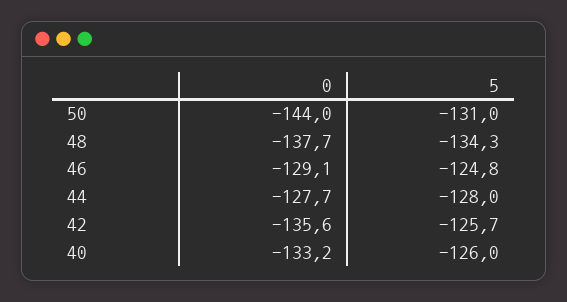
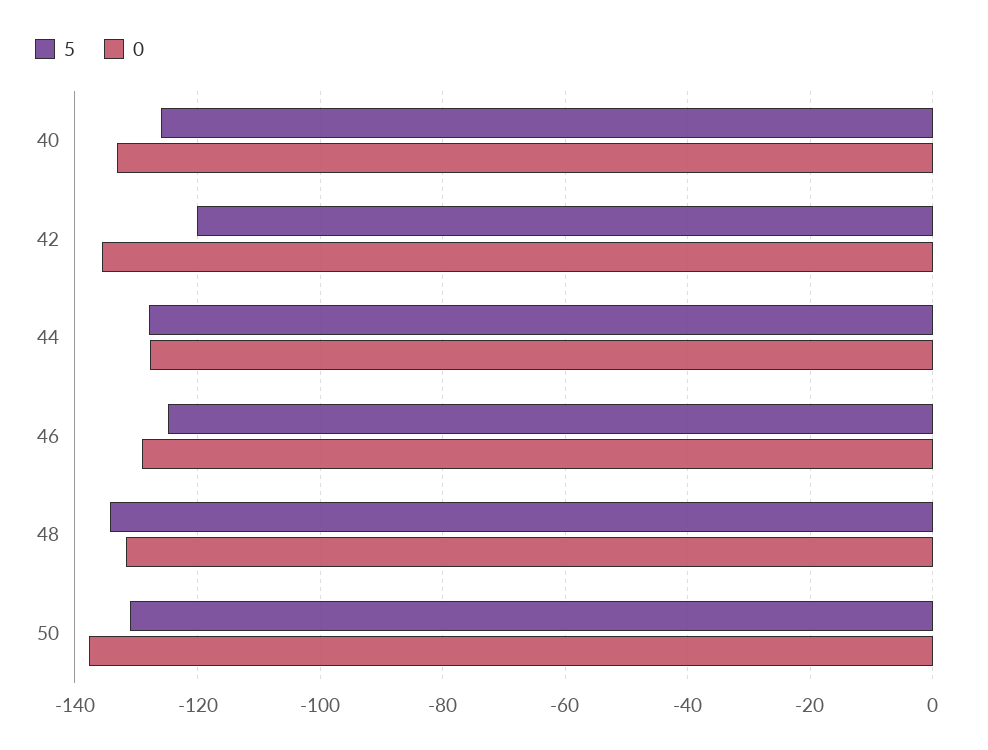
0, 50: -144 -> -138
0, 48: -137.7 -> -132
5, 42: -125.7 -> -120

